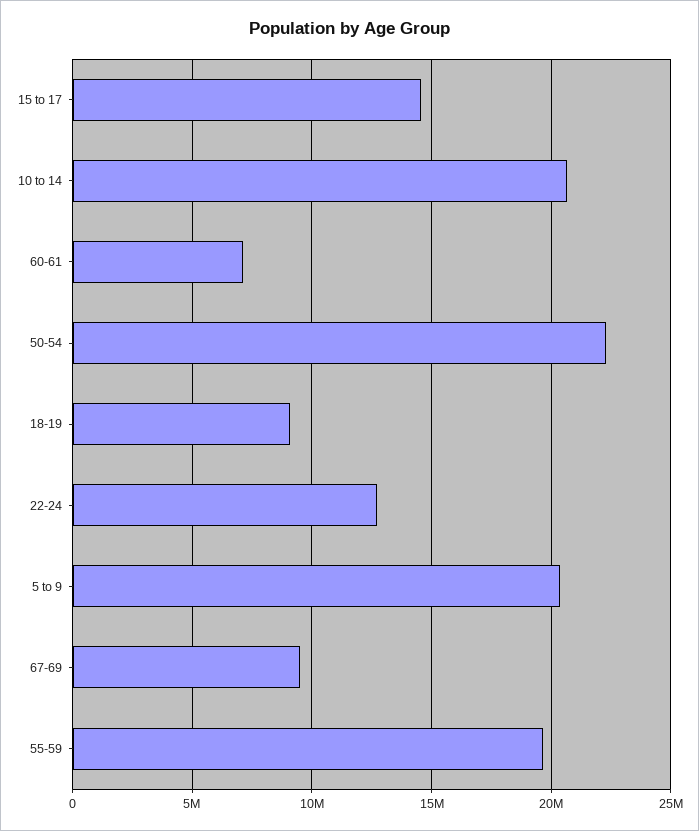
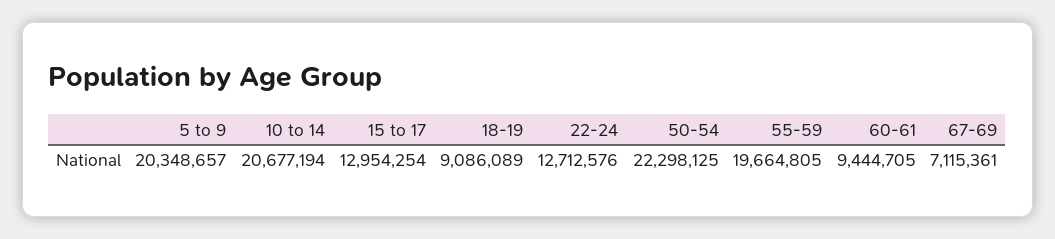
15 to 17: 14500000 -> 12954254
60-61: 7000000 -> 9444705
67-69: 9500000 -> 7115361

